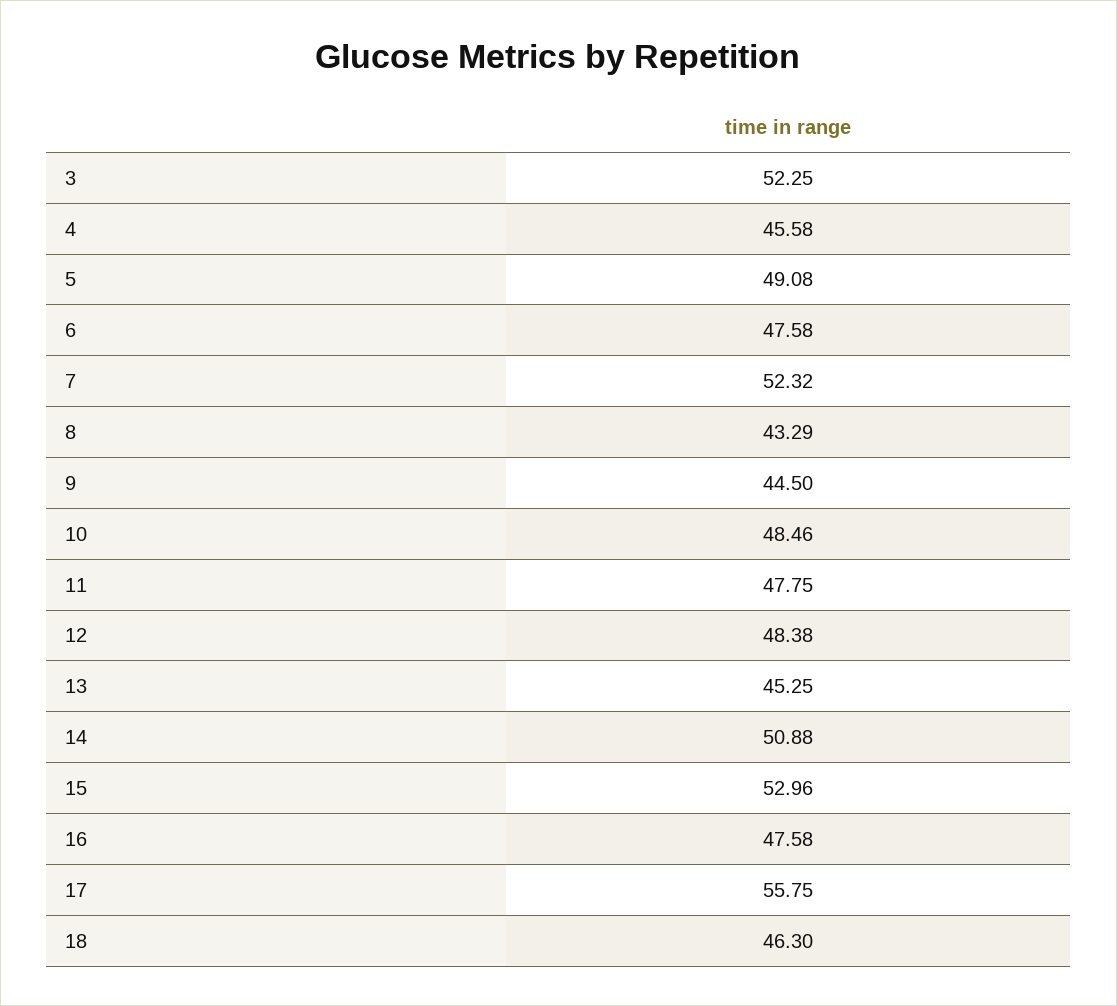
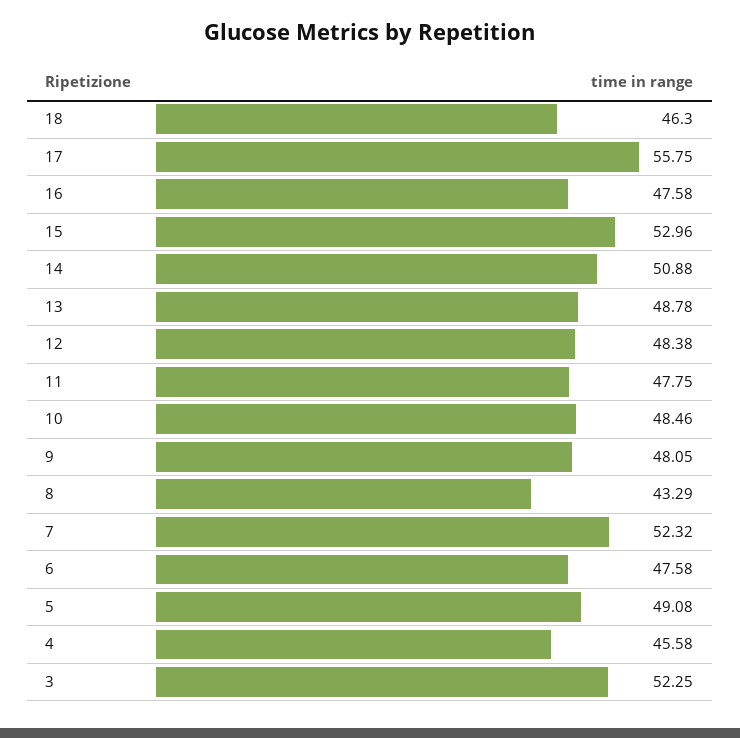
9: 44.5 -> 48.05
13: 45.25 -> 48.78

